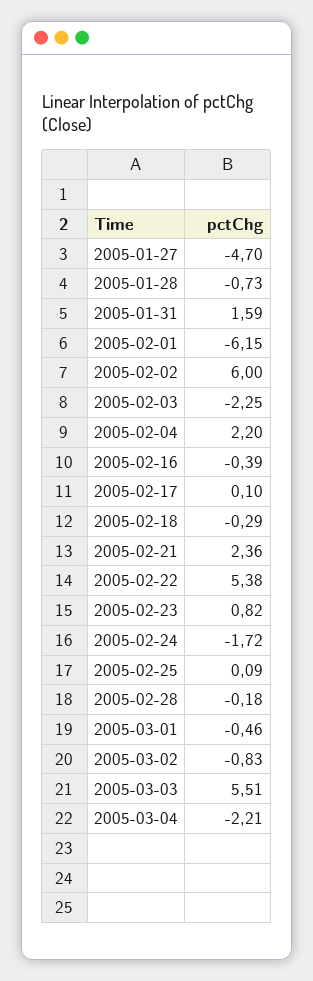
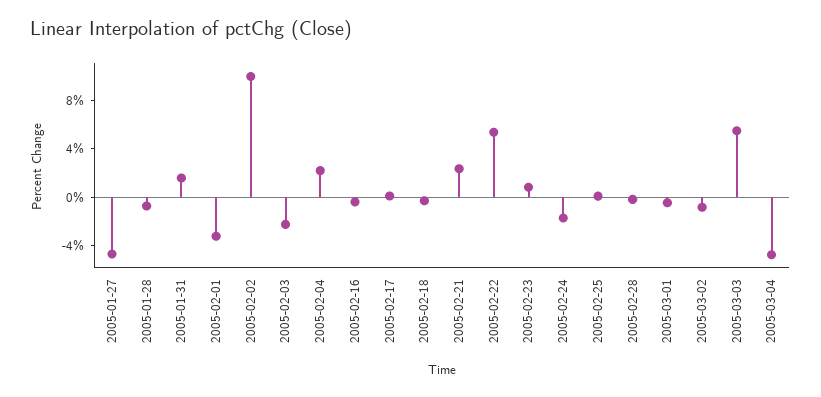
2005-02-01: -6.15 -> -3
2005-02-02: 6 -> 10
2005-03-04: -2.21 -> -5

